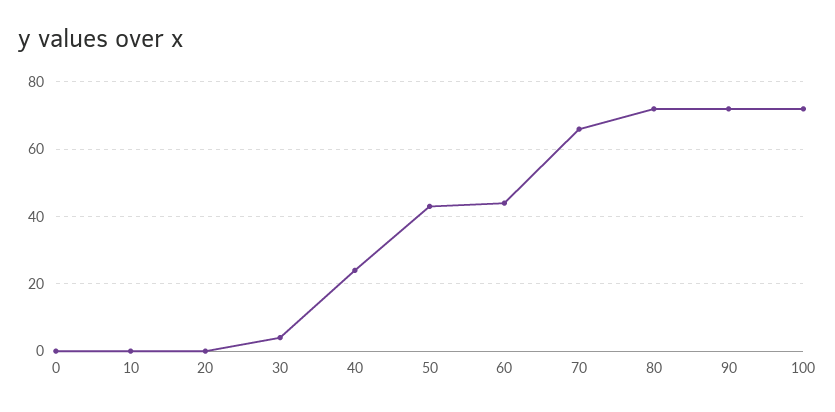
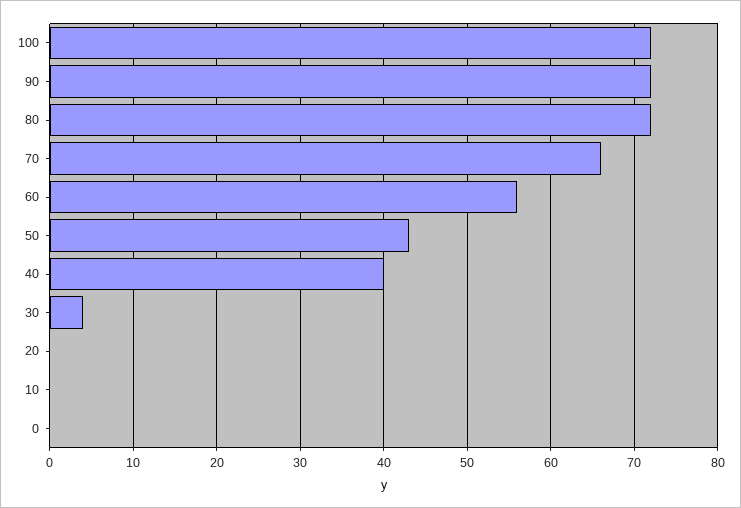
40: 25 -> 40
60: 45 -> 56

